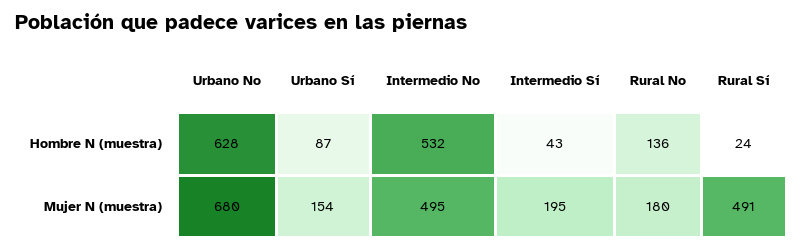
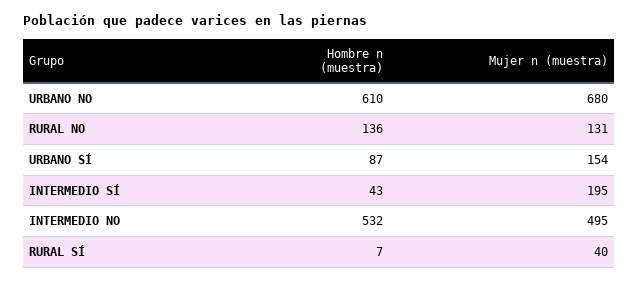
Urbano No, Hombre N (muestra): 628 -> 610
Rural Sí, Hombre N (muestra): 24 -> 7
Rural No, Mujer N (muestra): 180 -> 131
Rural Sí, Mujer N (muestra): 491 -> 40

